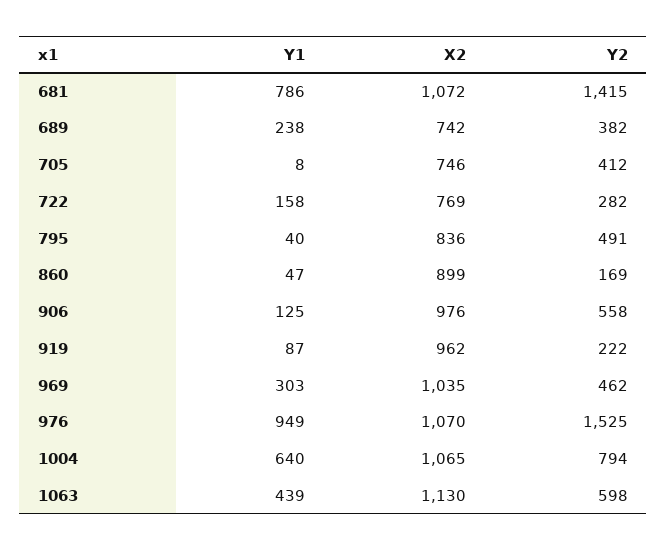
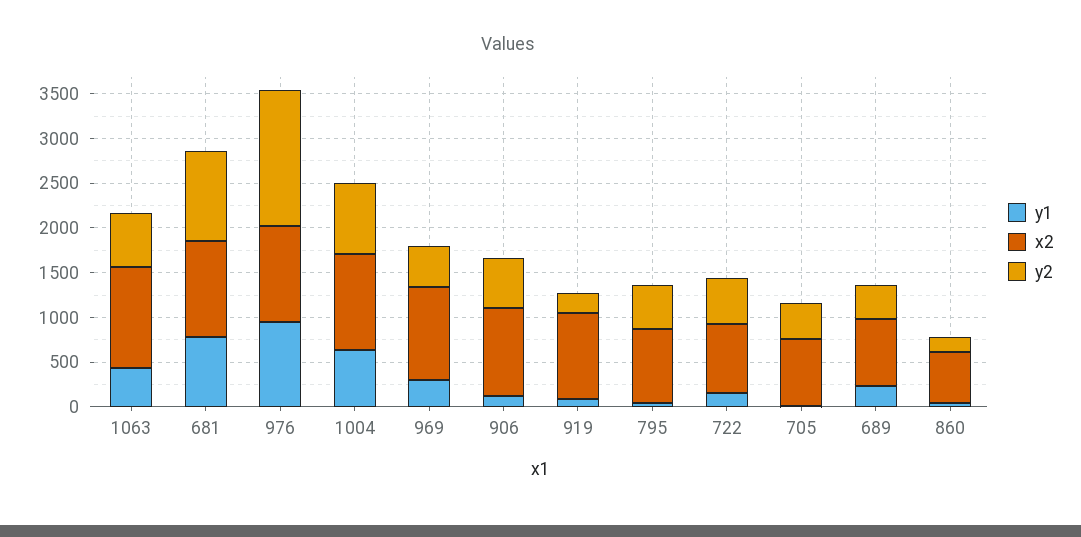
Y2, 681: 1415 -> 1000
Y2, 722: 282 -> 500
X2, 860: 899 -> 600

